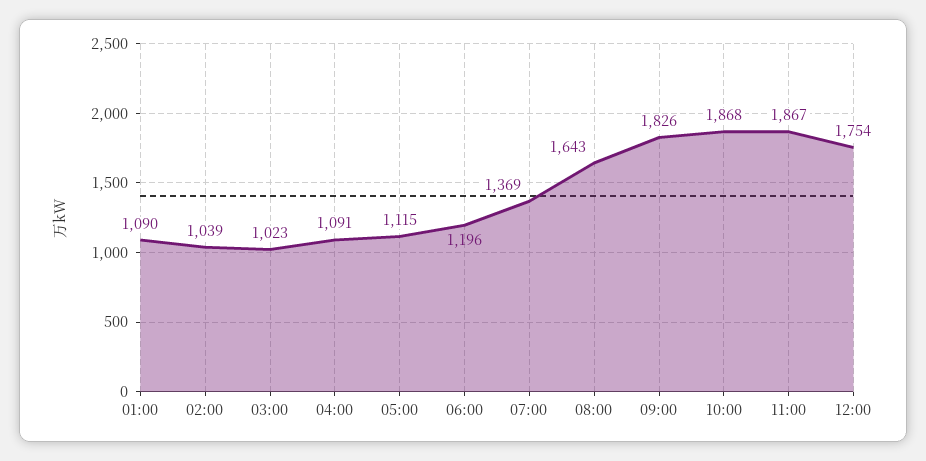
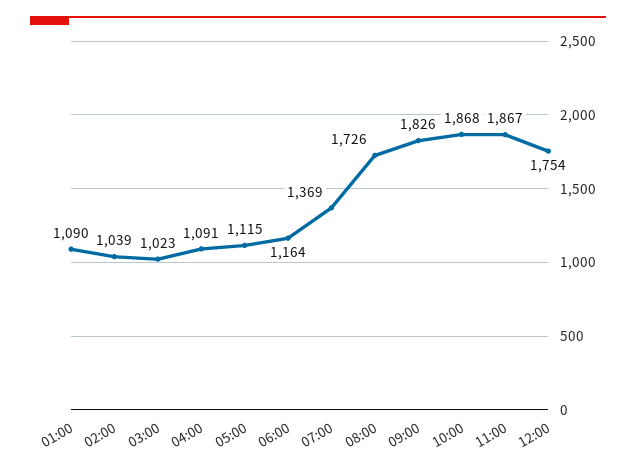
06:00: 1196 -> 1164
08:00: 1643 -> 1726

